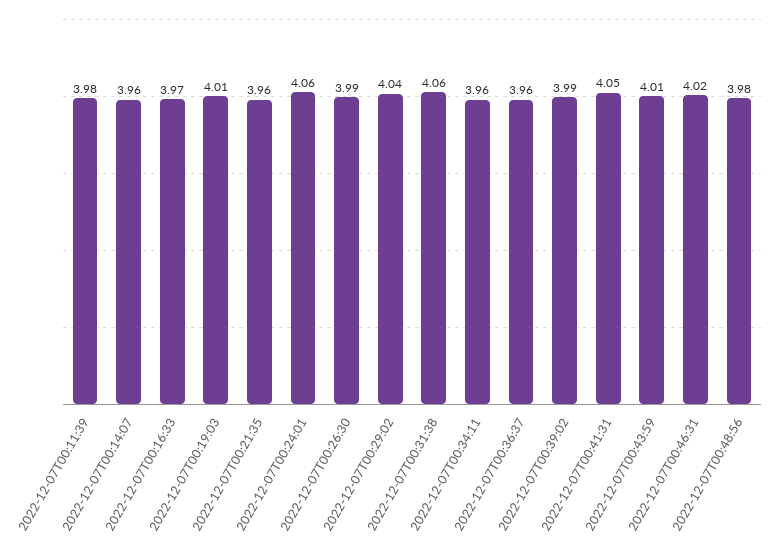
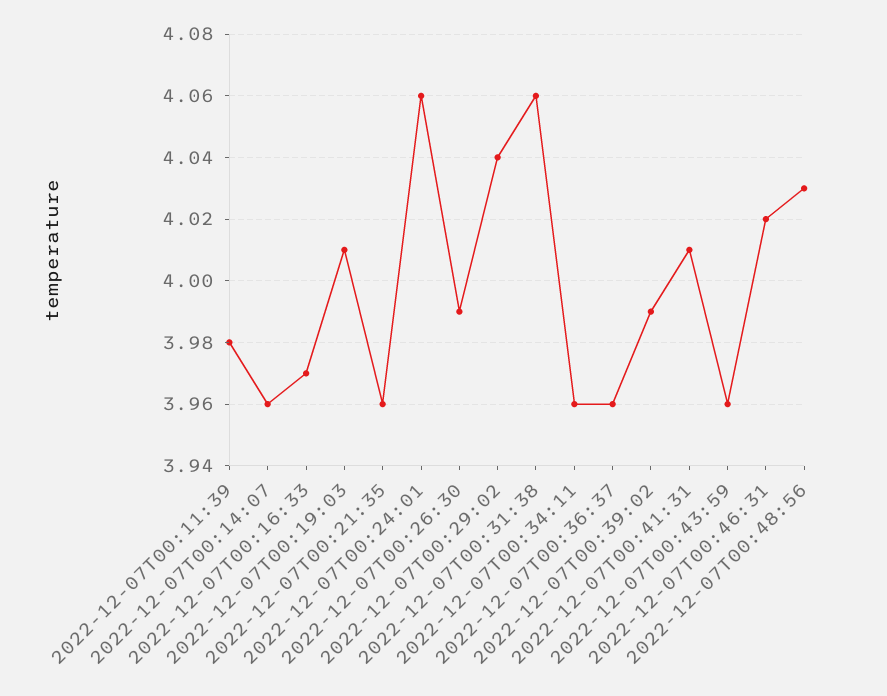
2022-12-07T00:41:31: 4.05 -> 4.01
2022-12-07T00:43:59: 4.01 -> 3.96
2022-12-07T00:48:56: 3.98 -> 4.03

